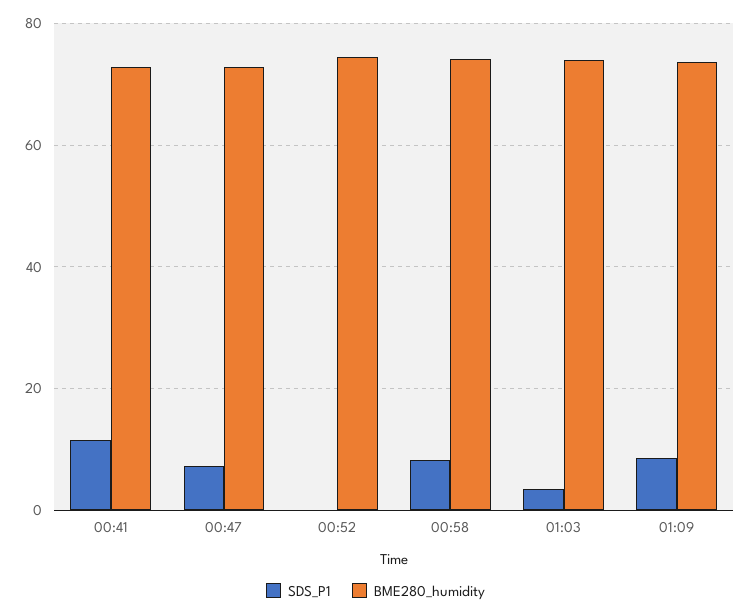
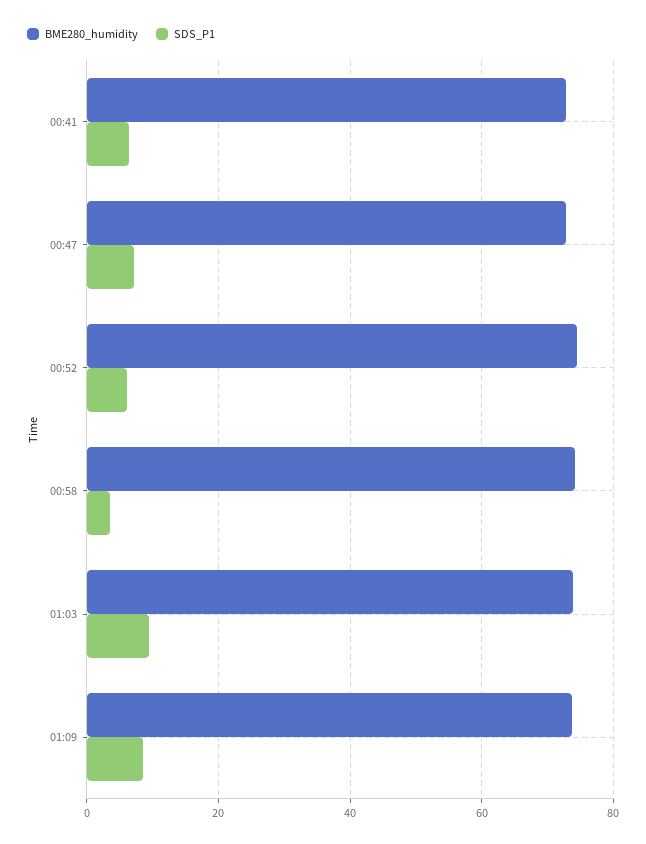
SDS_P1, 00:41: 12 -> 6
SDS_P1, 00:52: 0 -> 6
SDS_P1, 00:58: 8 -> 4
SDS_P1, 01:03: 4 -> 10

